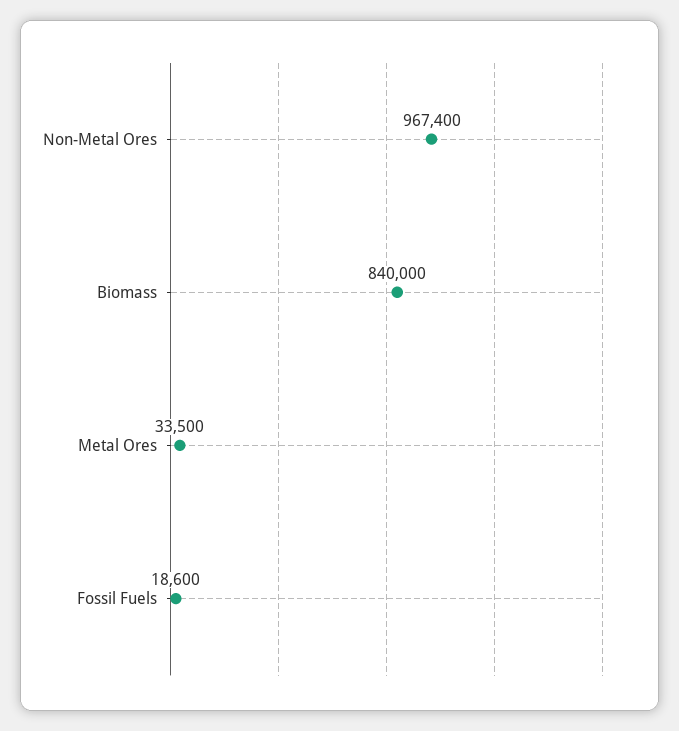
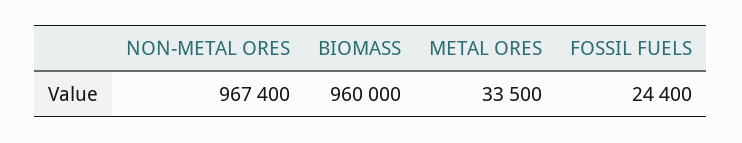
Biomass: 840000 -> 960000
Fossil Fuels: 18600 -> 24400

